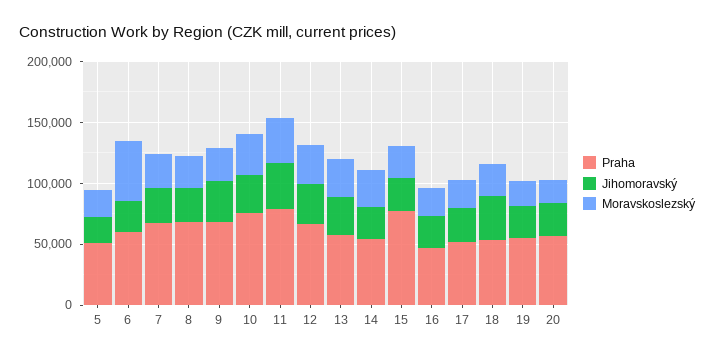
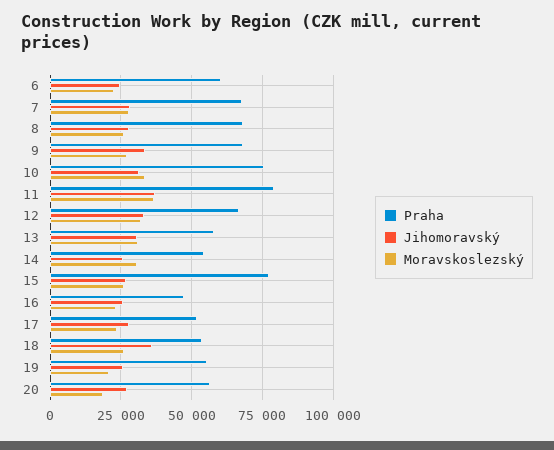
Praha, 5: 50000 -> none
Jihomoravský, 5: 20000 -> none
Moravskoslezský, 5: 20000 -> none
Moravskoslezský, 6: 50000 -> 22500

